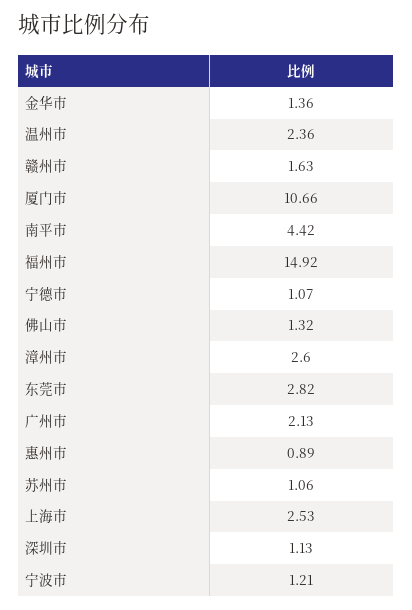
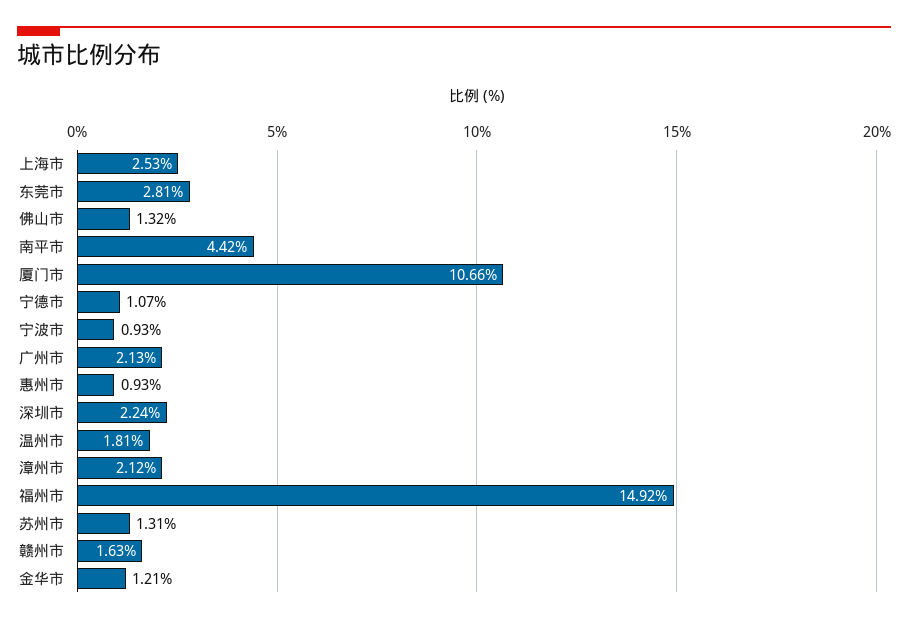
金华市: 1.36 -> 1.21
温州市: 2.36 -> 1.81
漳州市: 2.6 -> 2.12
东莞市: 2.82 -> 2.81
惠州市: 0.89 -> 0.93
苏州市: 1.06 -> 1.31
深圳市: 1.13 -> 2.24
宁波市: 1.21 -> 0.93

